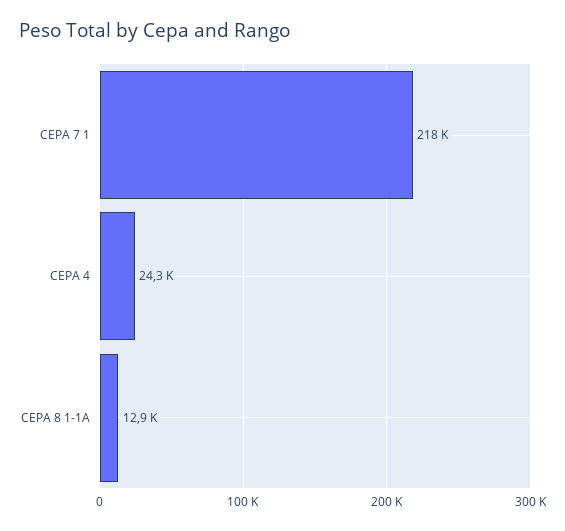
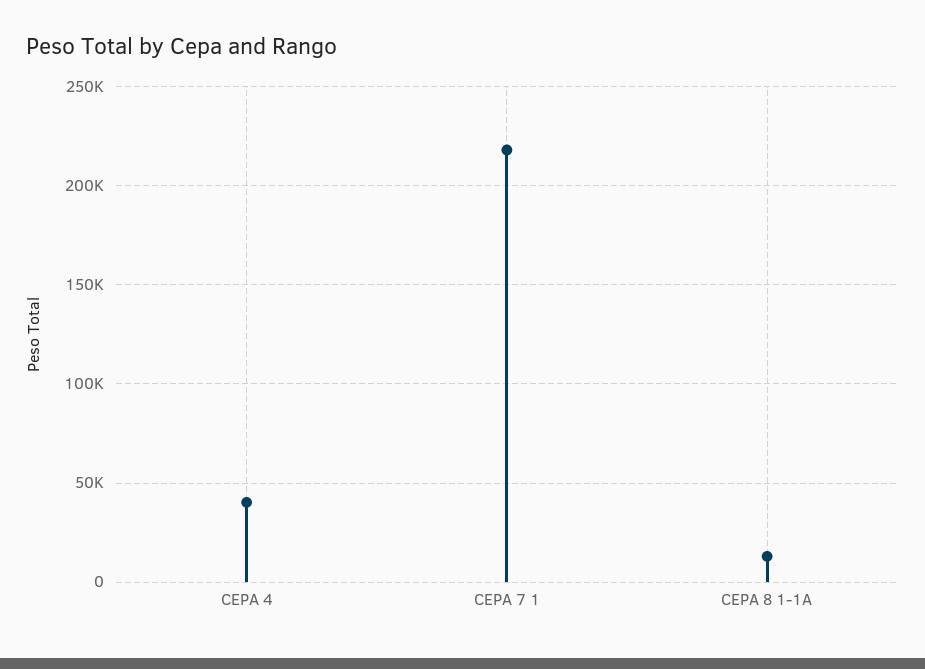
CEPA 4: 24300 -> 40000

